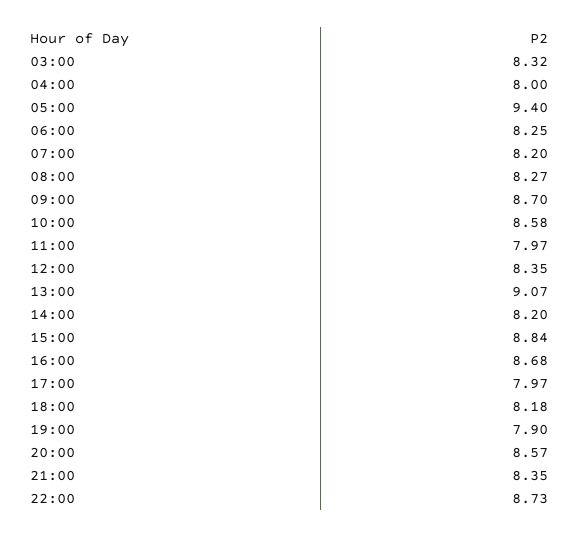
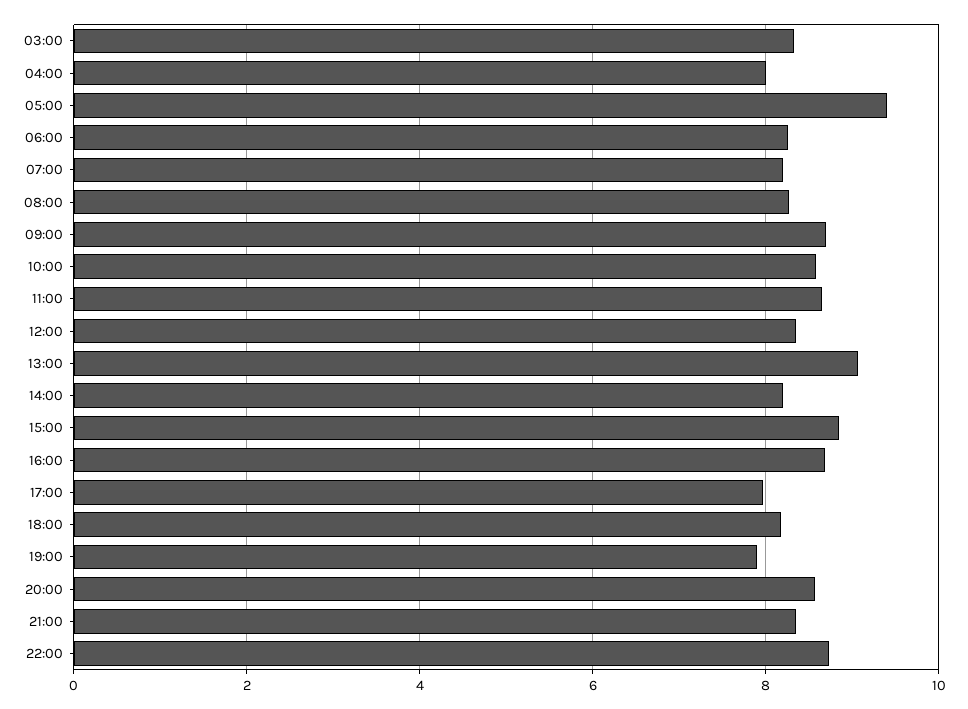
11:00: 7.97 -> 8.6

